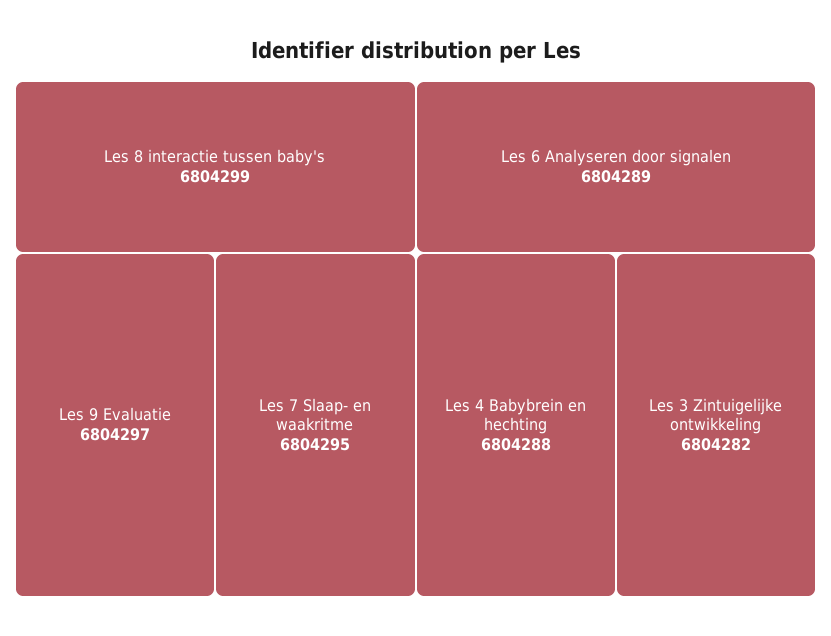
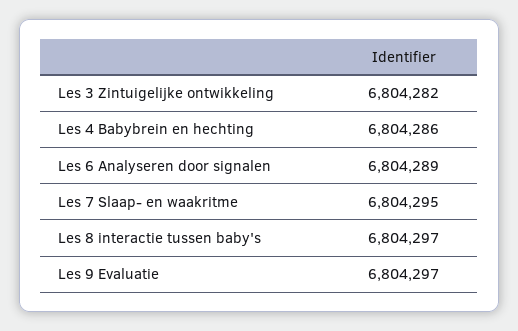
Les 8 interactie tussen baby's: 6804299 -> 6804297
Les 4 Babybrein en hechting: 6804288 -> 6804286

